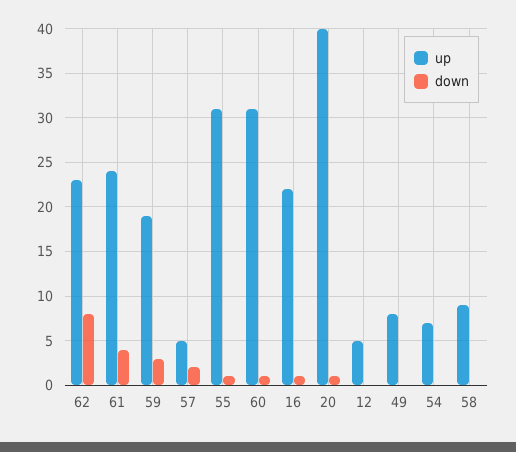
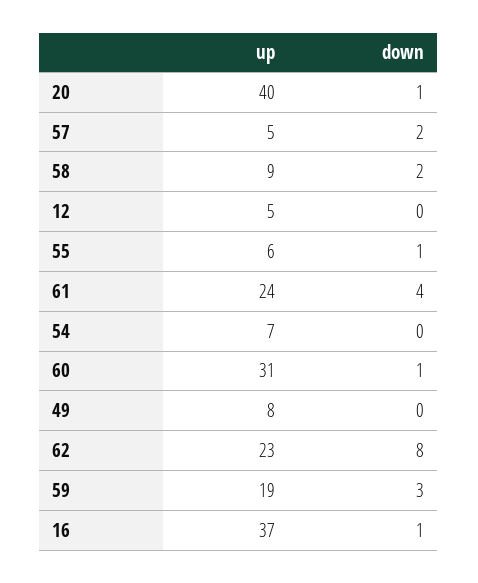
up, 55: 31 -> 6
up, 16: 22 -> 37
down, 58: 0 -> 2

